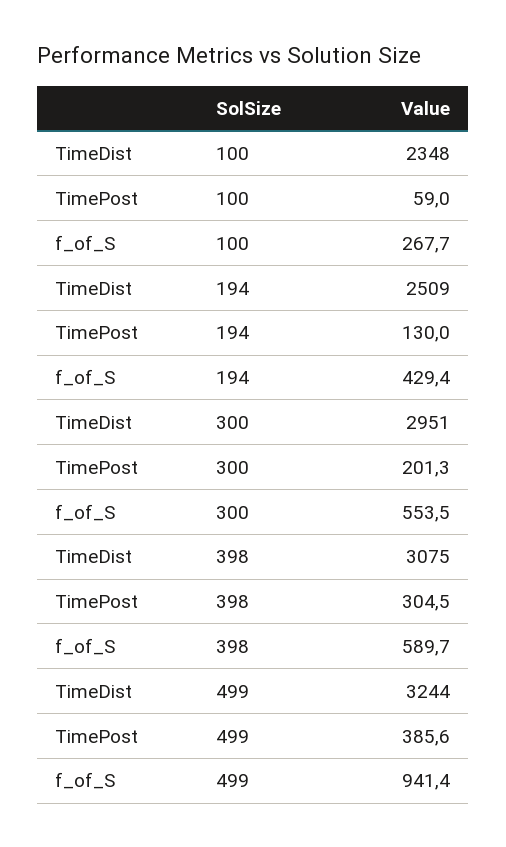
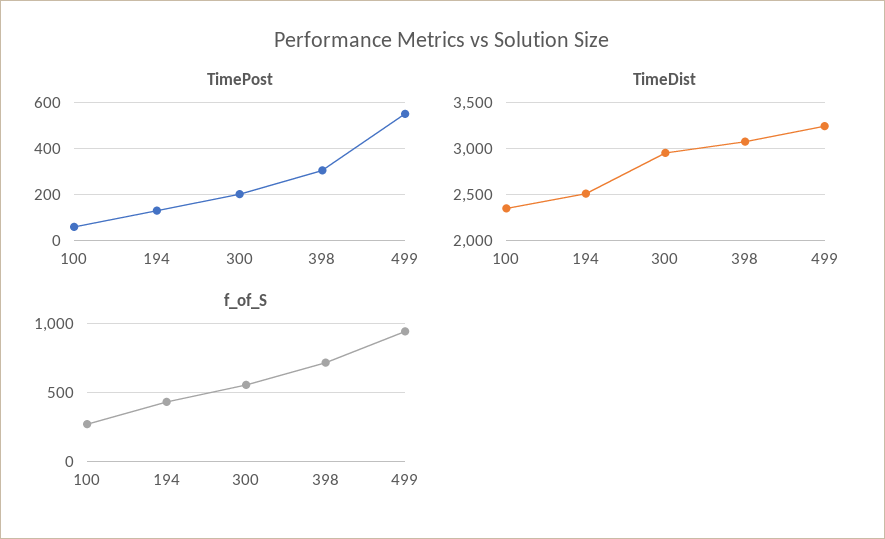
f_of_S, 398: 589.7 -> 700
TimePost, 499: 385.6 -> 550

